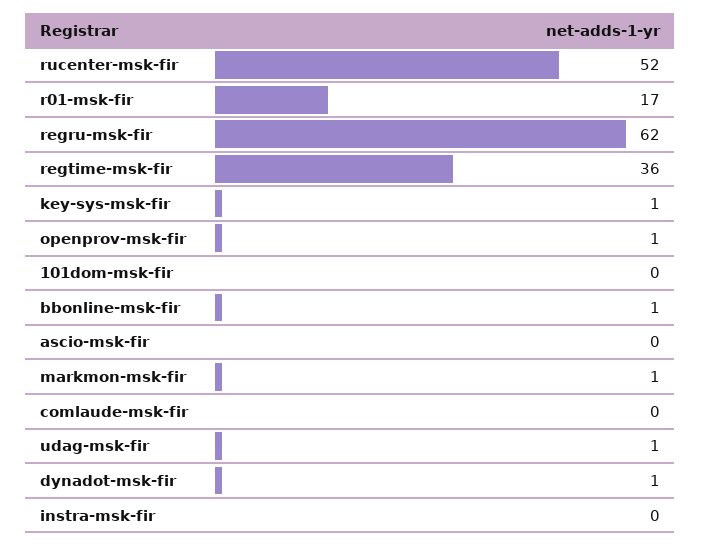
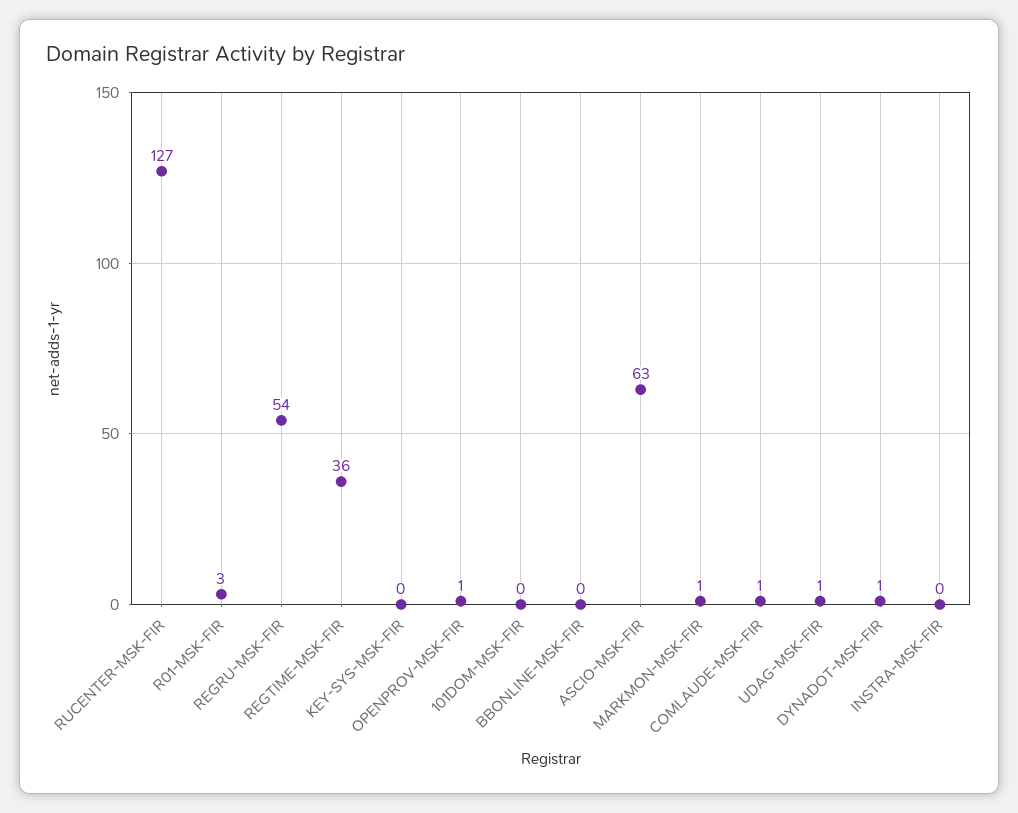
rucenter-msk-fir: 52 -> 127
r01-msk-fir: 17 -> 3
regru-msk-fir: 62 -> 54
key-sys-msk-fir: 1 -> 0
bbonline-msk-fir: 1 -> 0
ascio-msk-fir: 0 -> 63
comlaude-msk-fir: 0 -> 1

